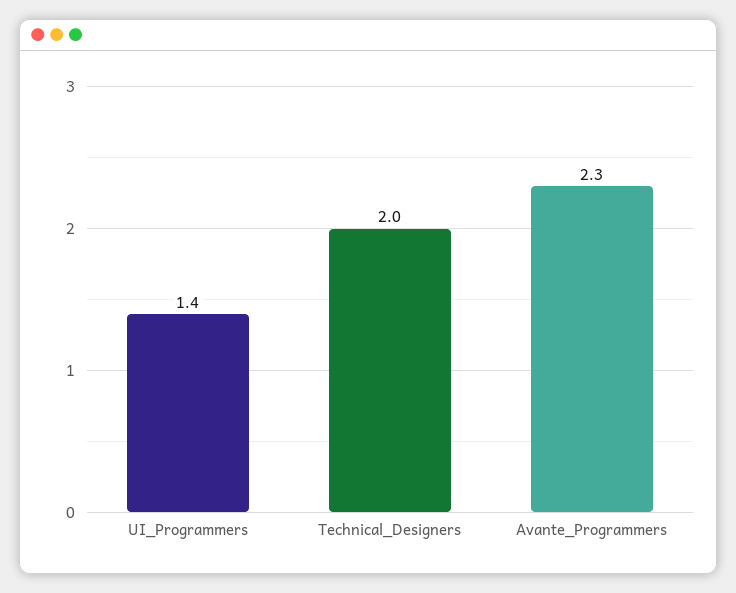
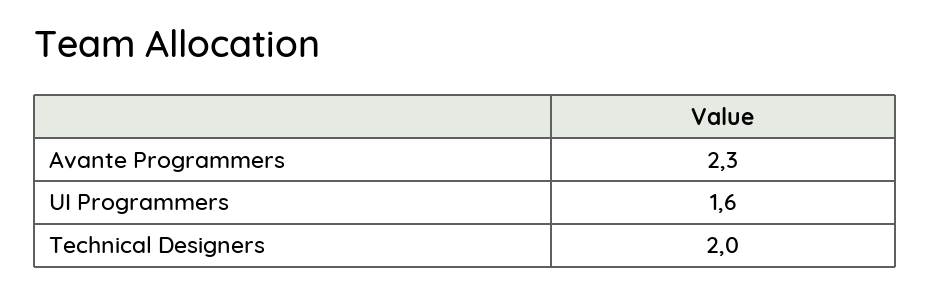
UI_Programmers: 1.4 -> 1.6

